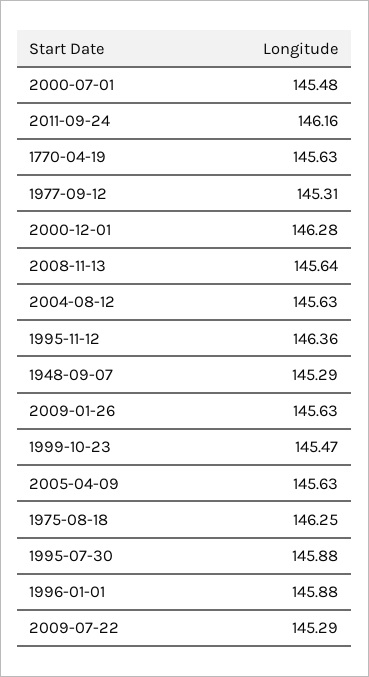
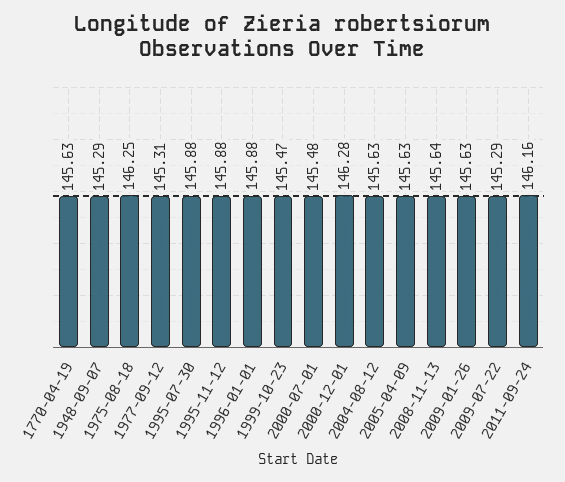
1995-11-12: 146.36 -> 145.88

